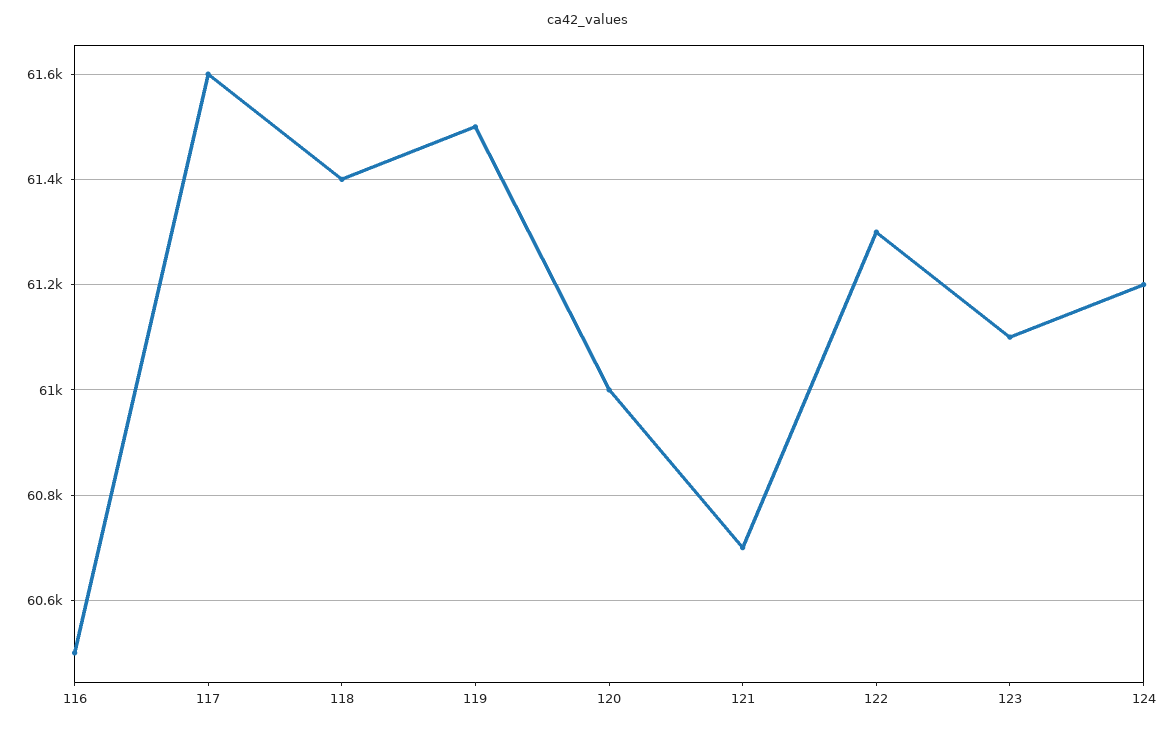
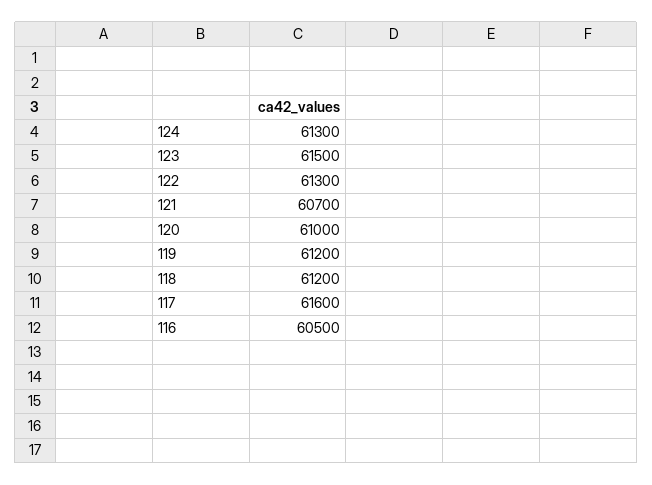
118: 61400 -> 61200
119: 61500 -> 61200
123: 61100 -> 61500
124: 61200 -> 61300

